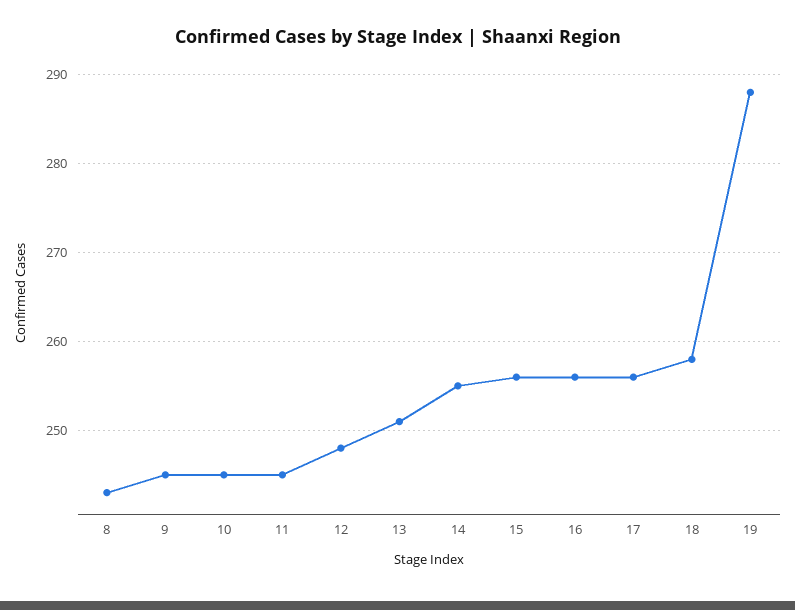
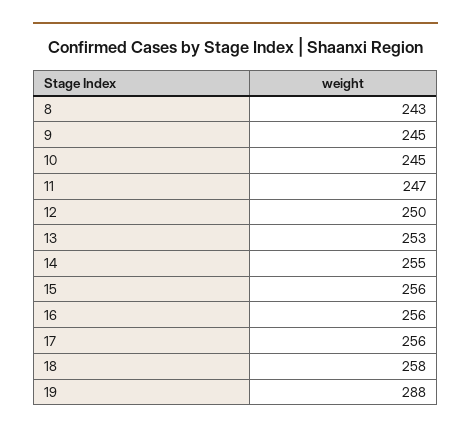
11: 245 -> 247
12: 248 -> 250
13: 251 -> 253

